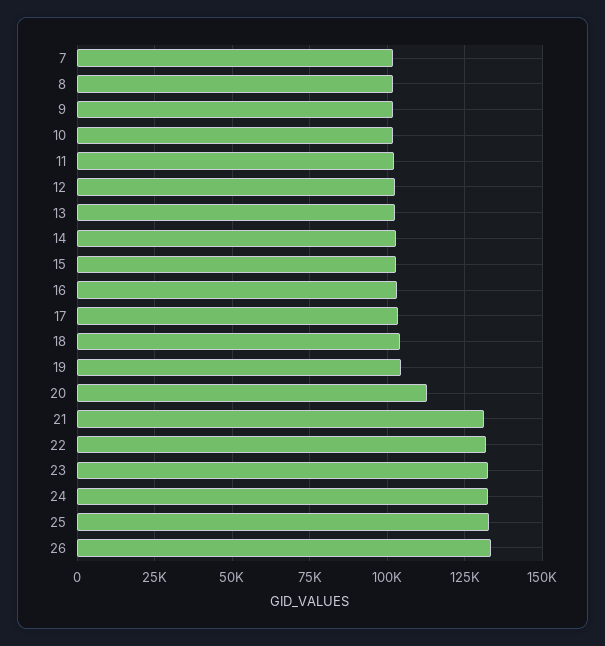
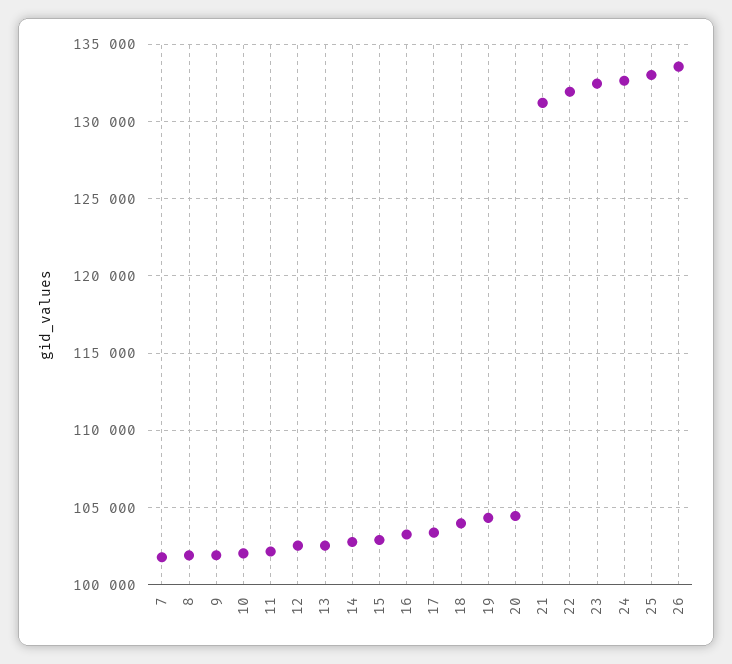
20: 112500 -> 104500

